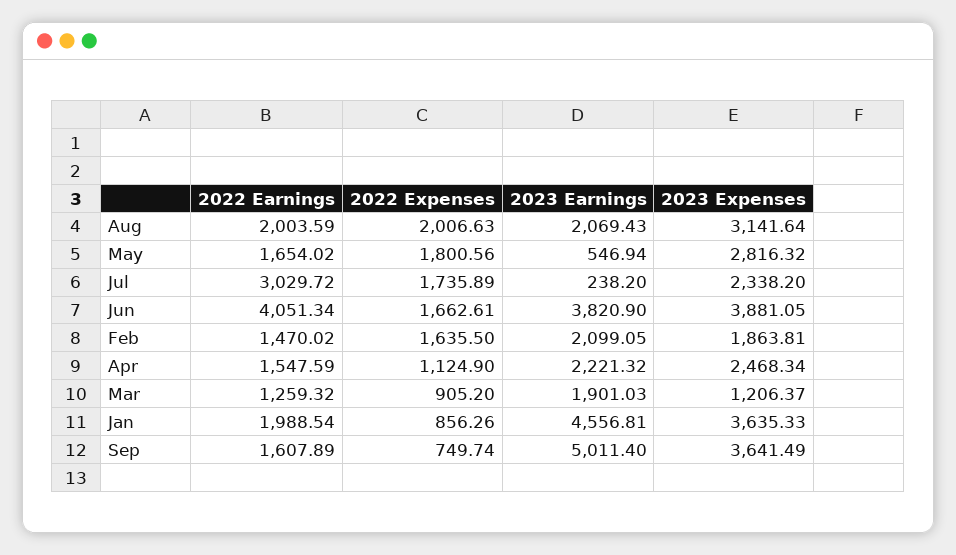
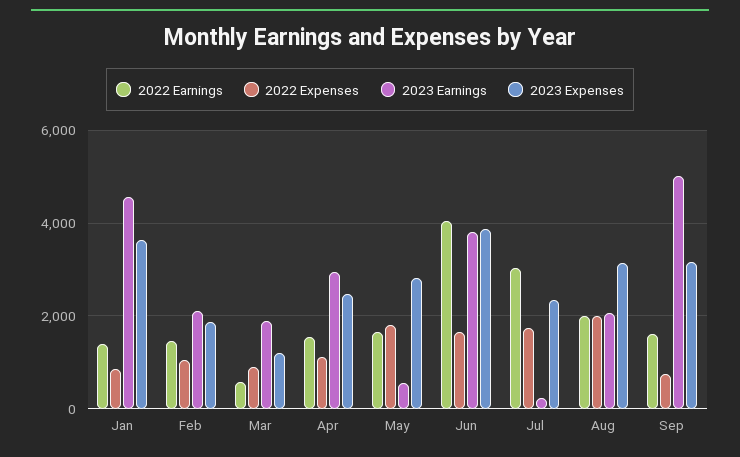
2022 Expenses, Feb: 1635.5 -> 1000
2023 Earnings, Apr: 2221.32 -> 3000
2022 Earnings, Mar: 1259.32 -> 600
2022 Earnings, Jan: 1988.54 -> 1400
2023 Expenses, Sep: 3641.49 -> 3200

